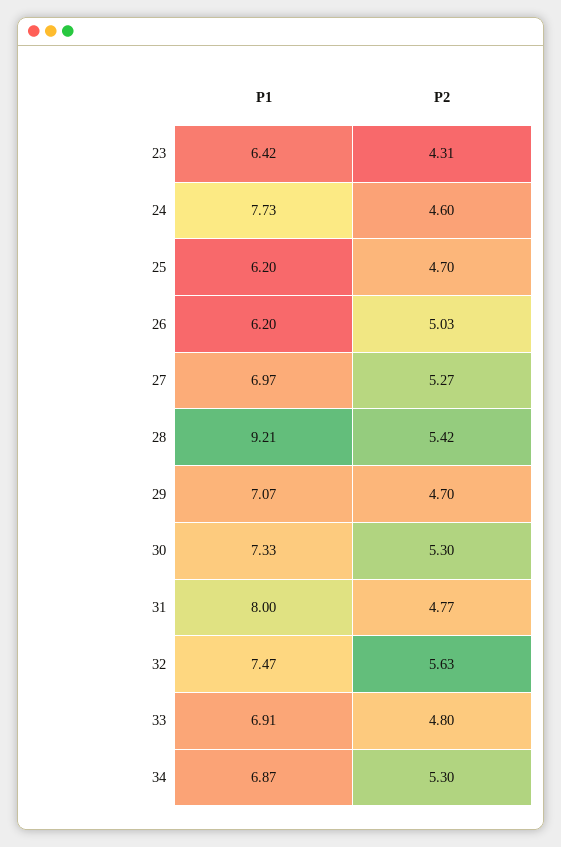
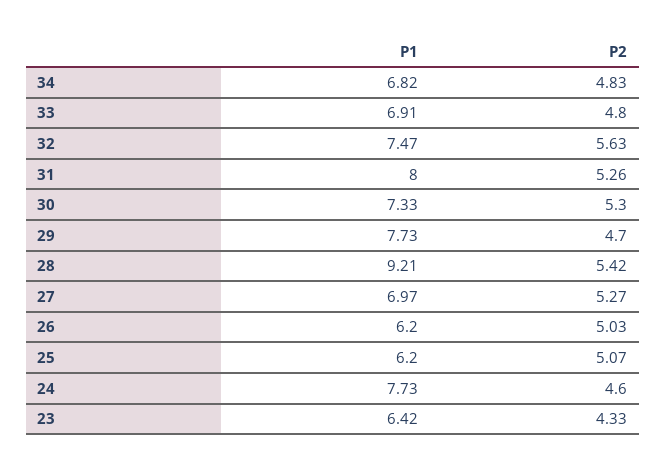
P2, 23: 4.31 -> 4.33
P2, 25: 4.7 -> 5.07
P1, 29: 7.07 -> 7.73
P2, 31: 4.77 -> 5.26
P1, 34: 6.87 -> 6.82
P2, 34: 5.3 -> 4.83

